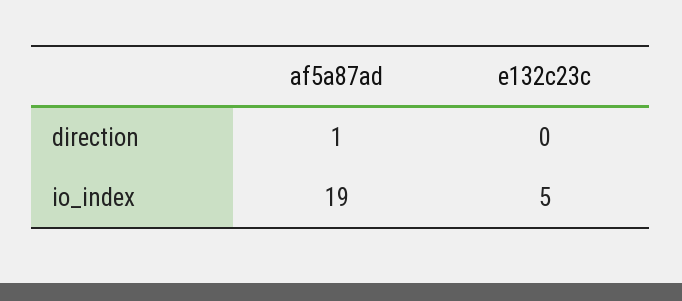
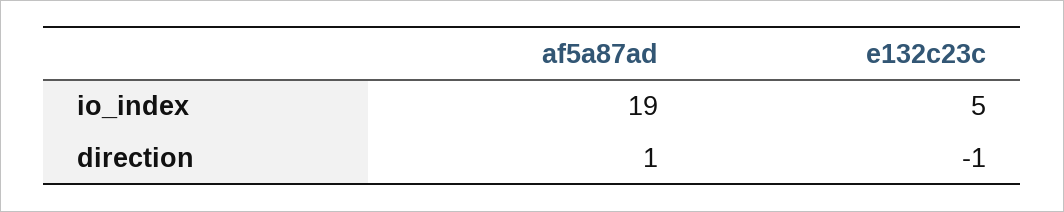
e132c23c, direction: 0 -> -1

